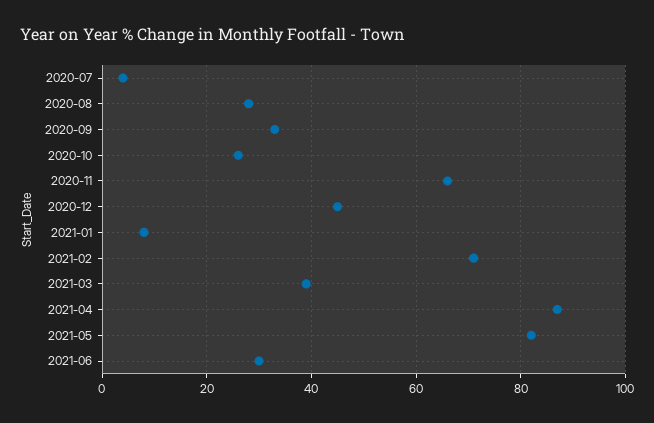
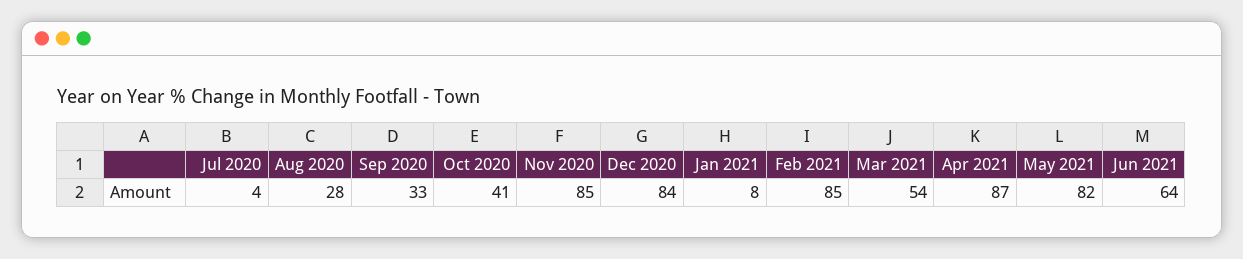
2020-10: 25 -> 41
2020-11: 65 -> 85
2020-12: 45 -> 84
2021-02: 70 -> 85
2021-03: 40 -> 54
2021-06: 30 -> 64

